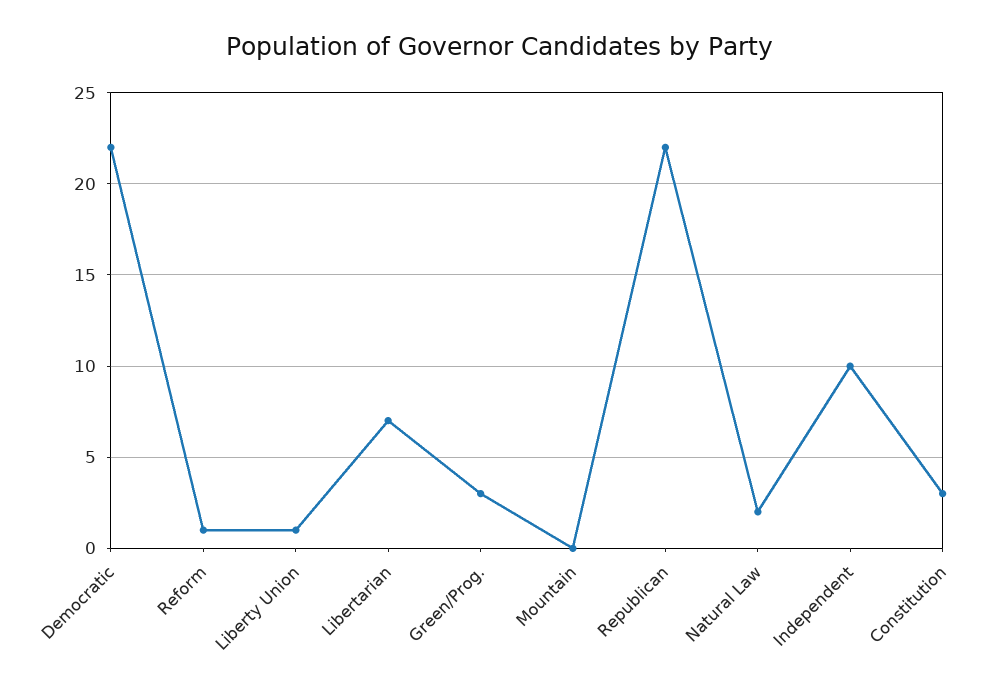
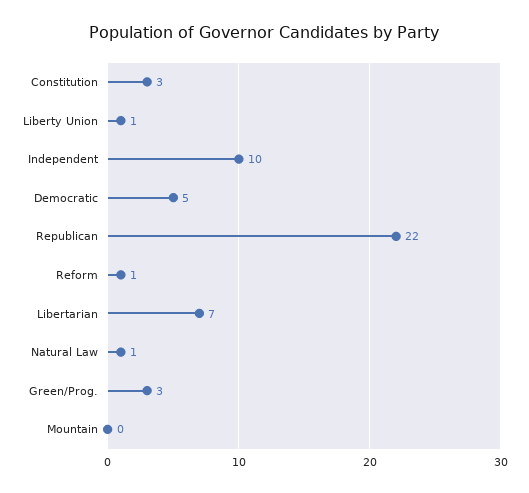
Democratic: 22 -> 5
Natural Law: 2 -> 1

